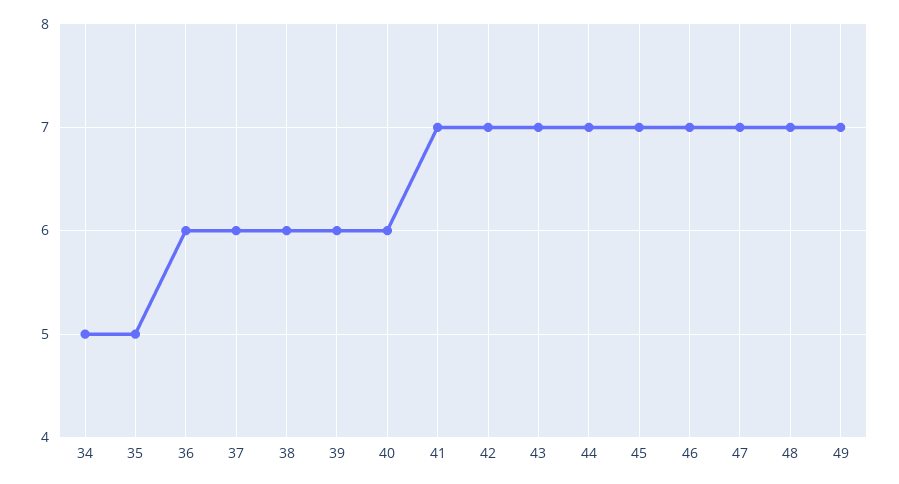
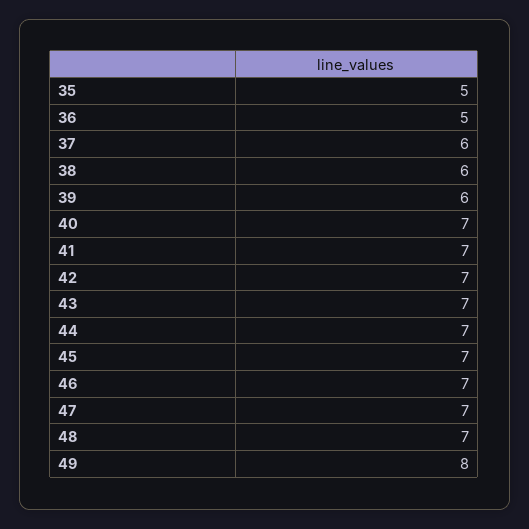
34: 5 -> none
36: 6 -> 5
40: 6 -> 7
49: 7 -> 8

